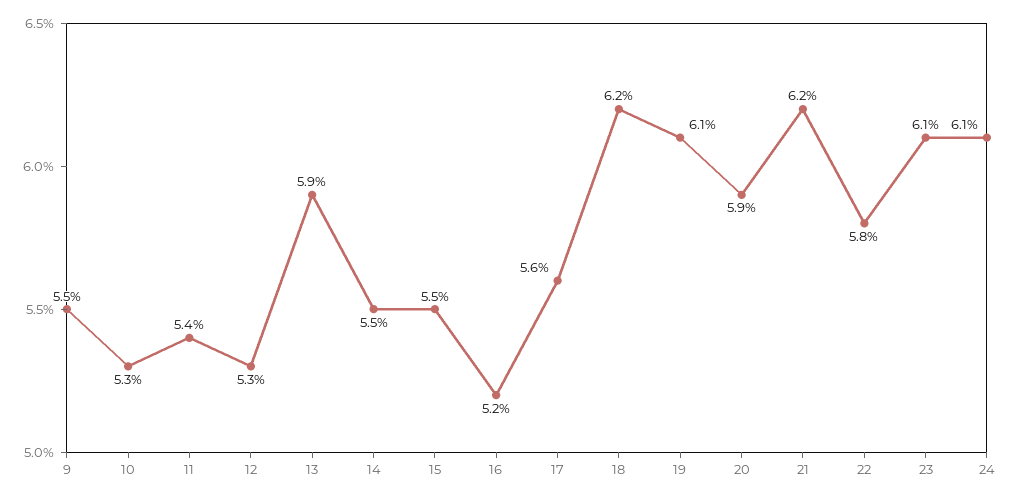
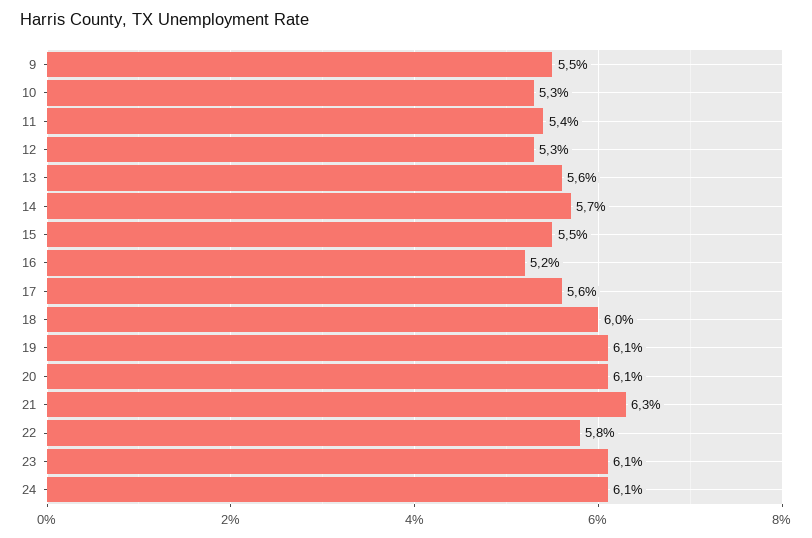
13: 5.9 -> 5.6
14: 5.5 -> 5.7
18: 6.2 -> 6
20: 5.9 -> 6.1
21: 6.2 -> 6.3

